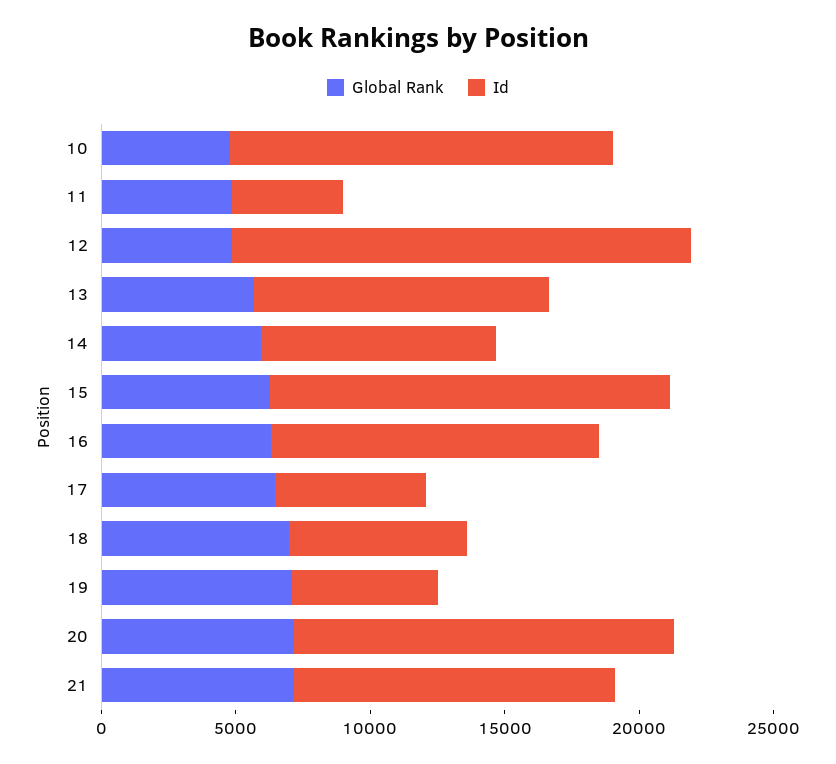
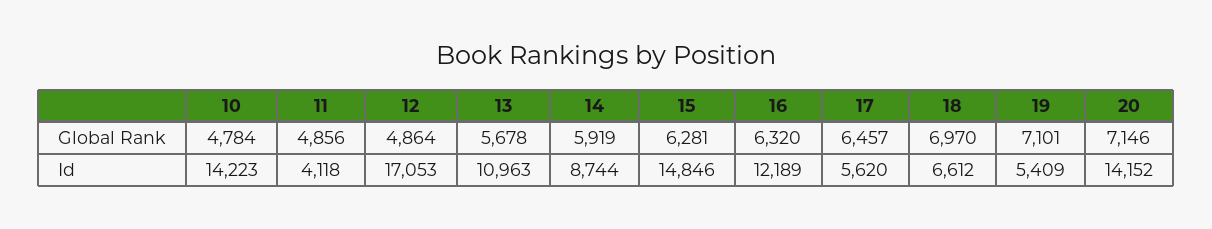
Global Rank, 21: 7000 -> none
Id, 21: 12000 -> none

